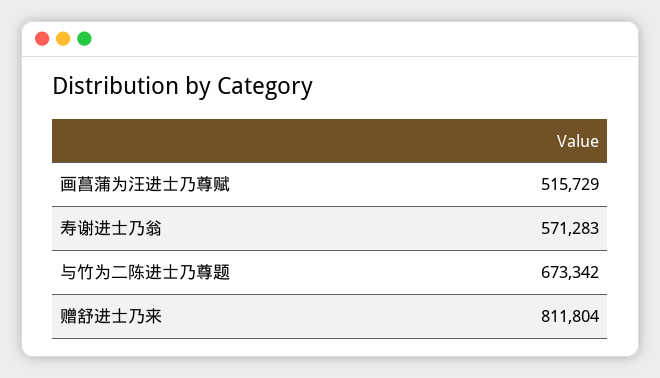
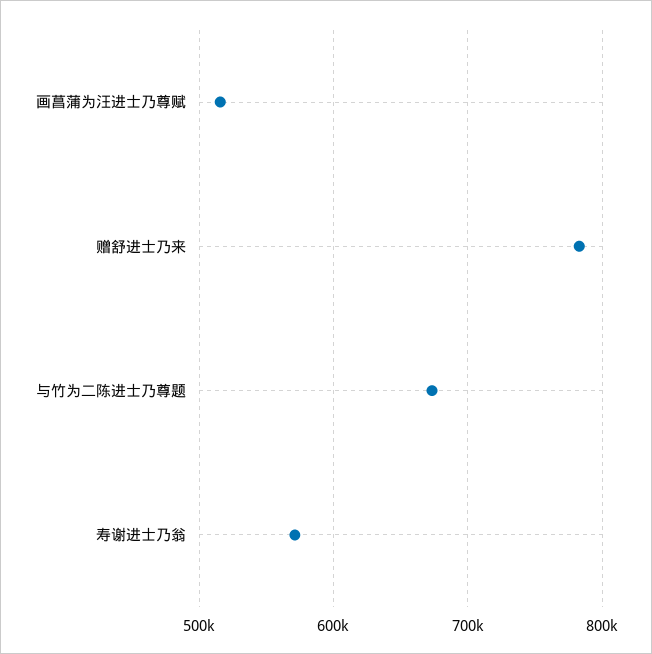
赠舒进士乃来: 811804 -> 780000

